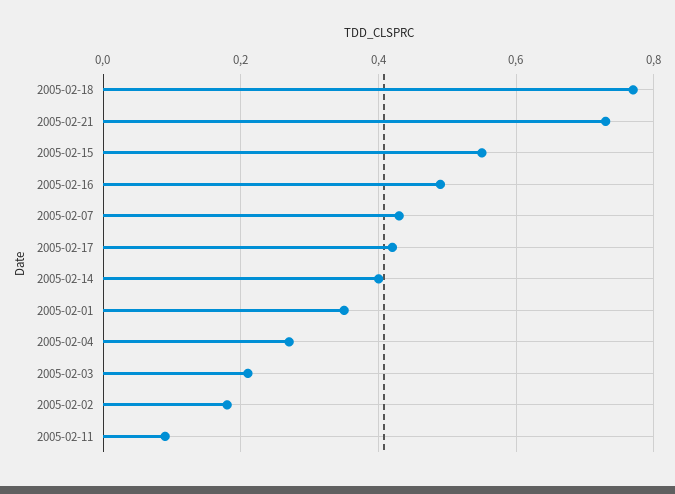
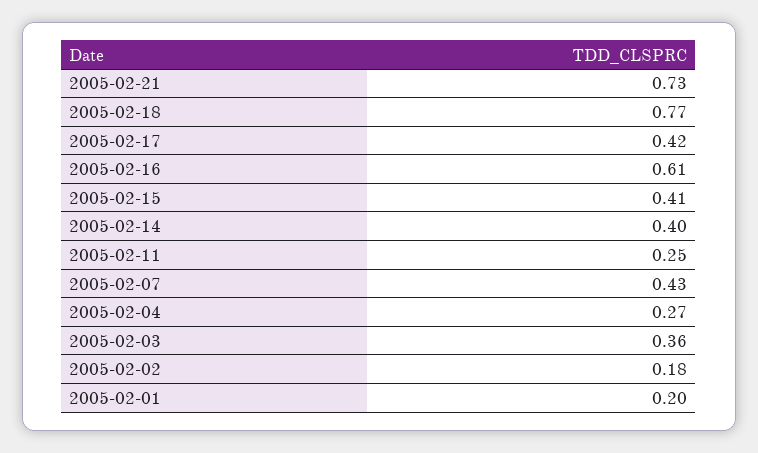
2005-02-15: 0.55 -> 0.41
2005-02-16: 0.5 -> 0.61
2005-02-01: 0.35 -> 0.2
2005-02-03: 0.2 -> 0.36
2005-02-11: 0.1 -> 0.25

